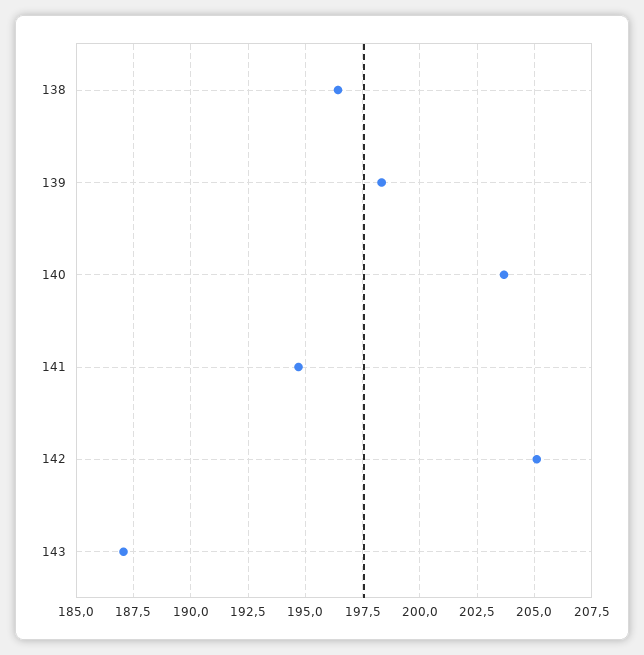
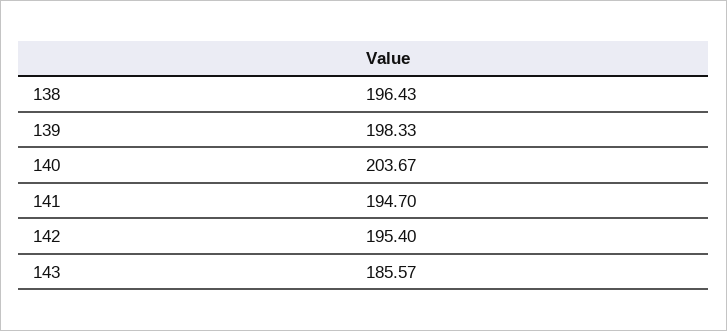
142: 205 -> 195.4
143: 187 -> 185.57

